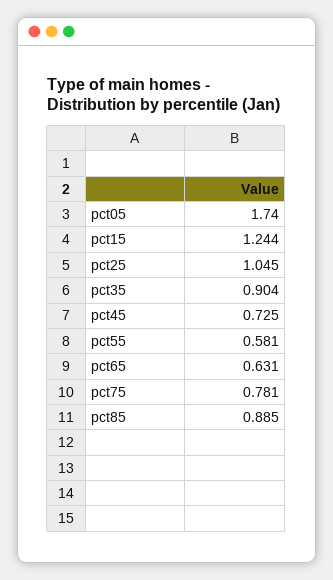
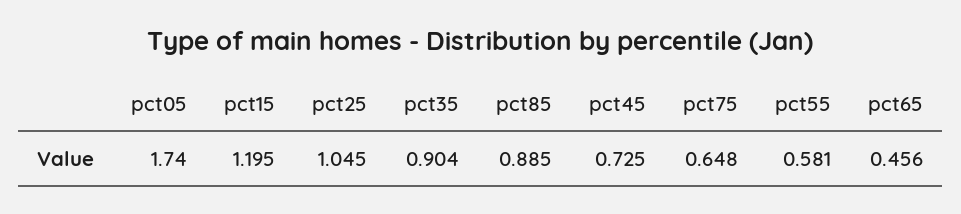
pct15: 1.244 -> 1.195
pct65: 0.631 -> 0.456
pct75: 0.781 -> 0.648

